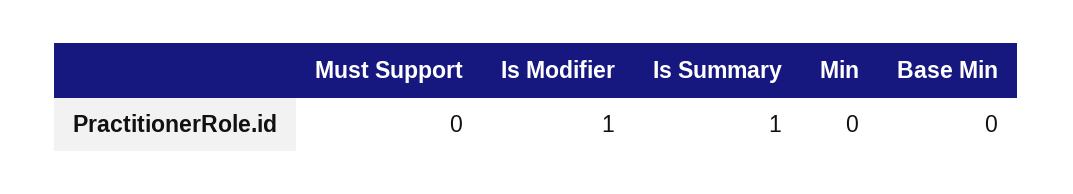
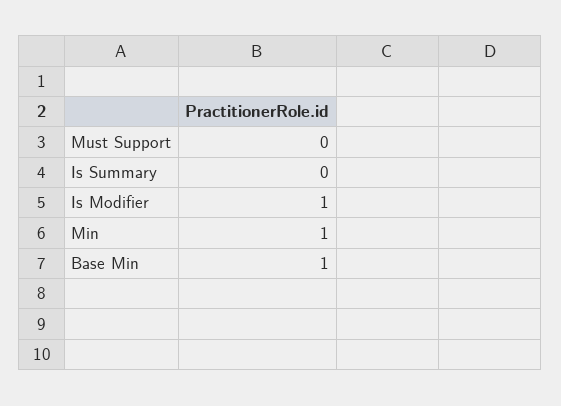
Is Summary: 1 -> 0
Min: 0 -> 1
Base Min: 0 -> 1

